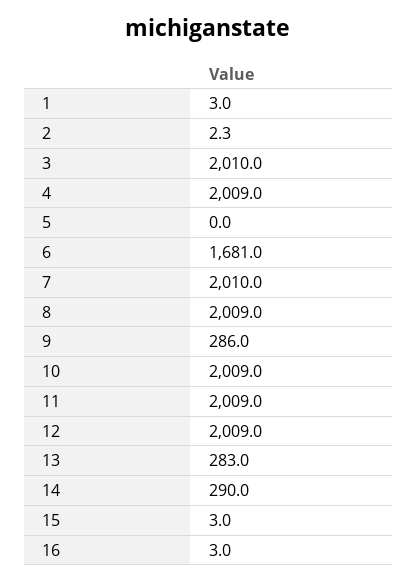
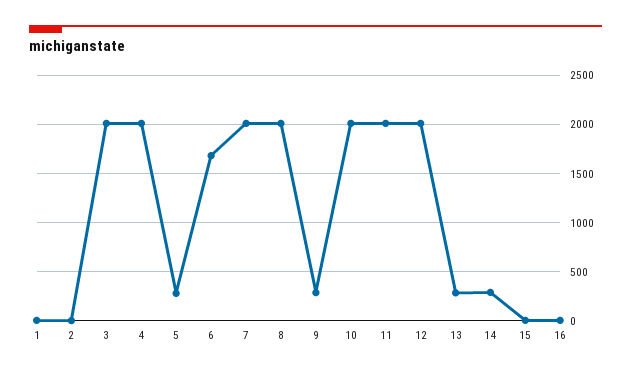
5: 0 -> 300

